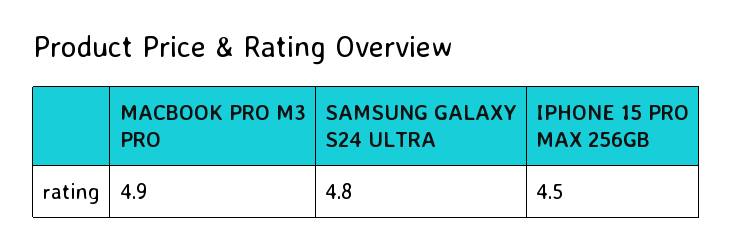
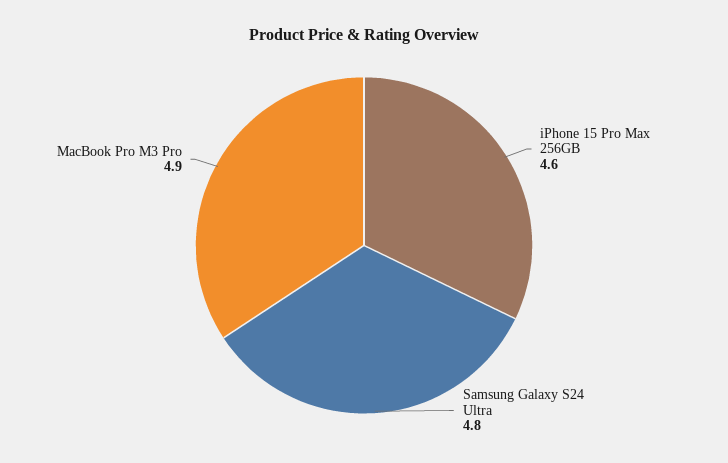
IPHONE 15 PRO MAX 256GB: 4.5 -> 4.6

